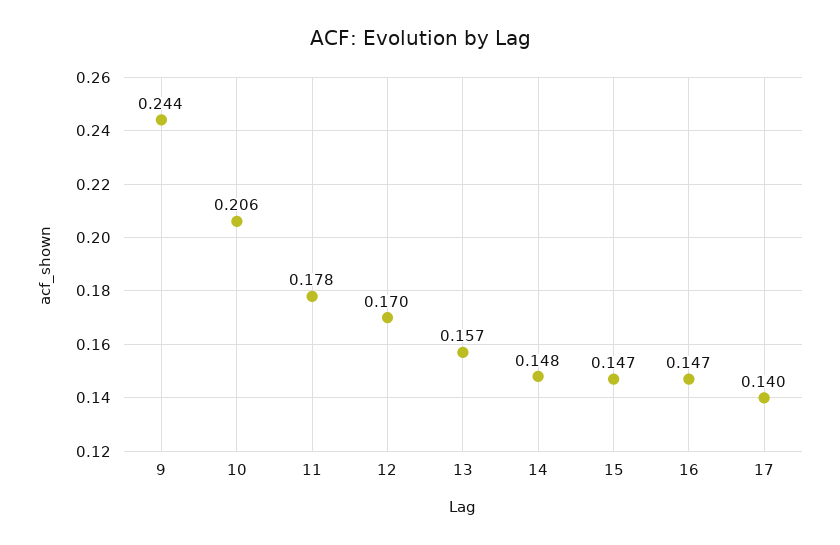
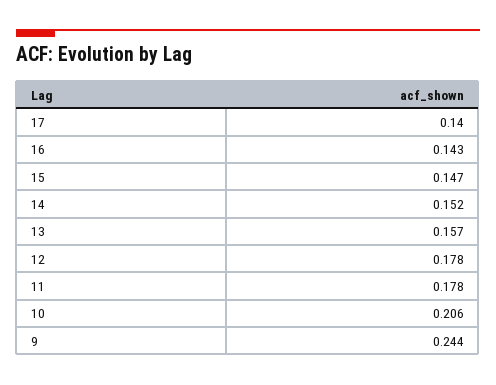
12: 0.17 -> 0.178
14: 0.148 -> 0.152
16: 0.147 -> 0.143

